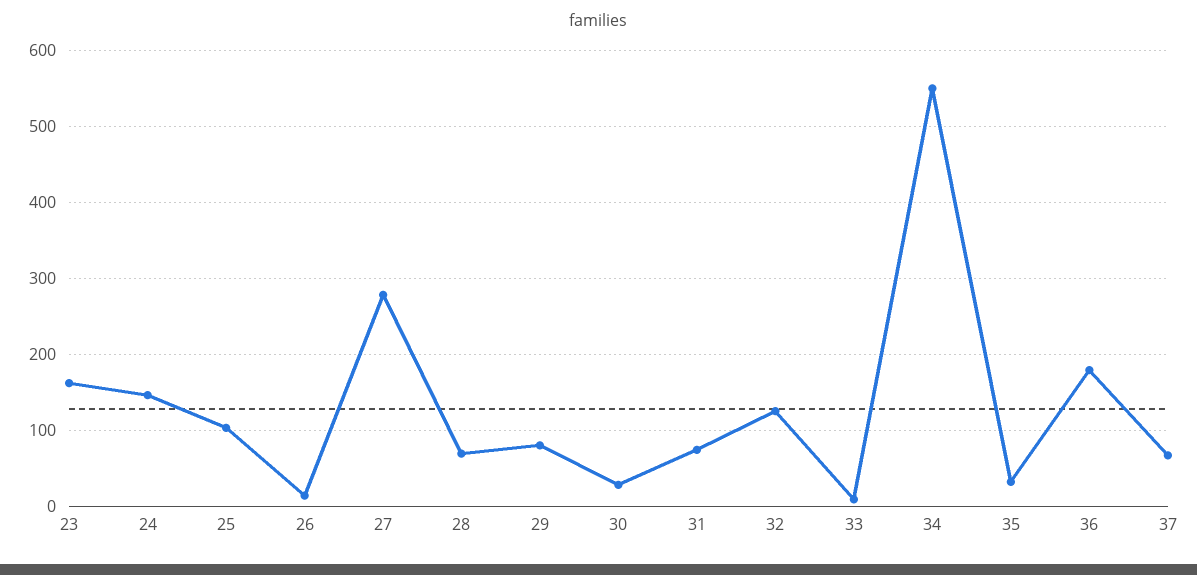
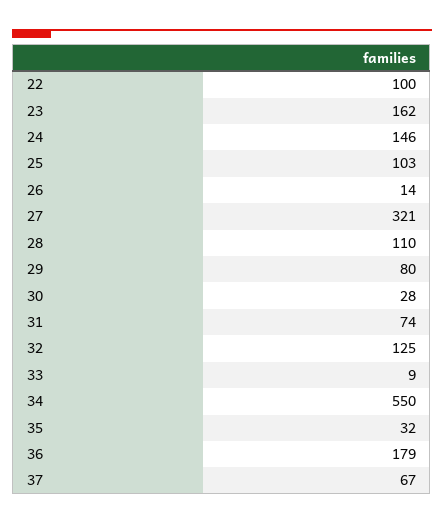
27: 280 -> 321
28: 70 -> 110
22: none -> 100

